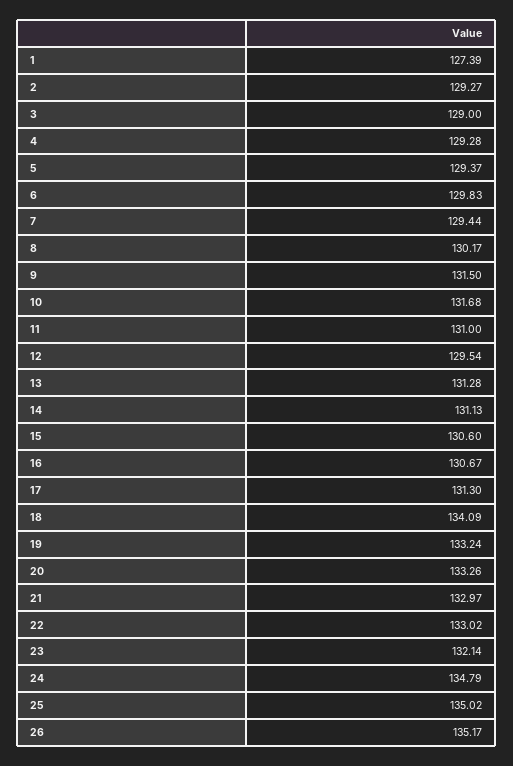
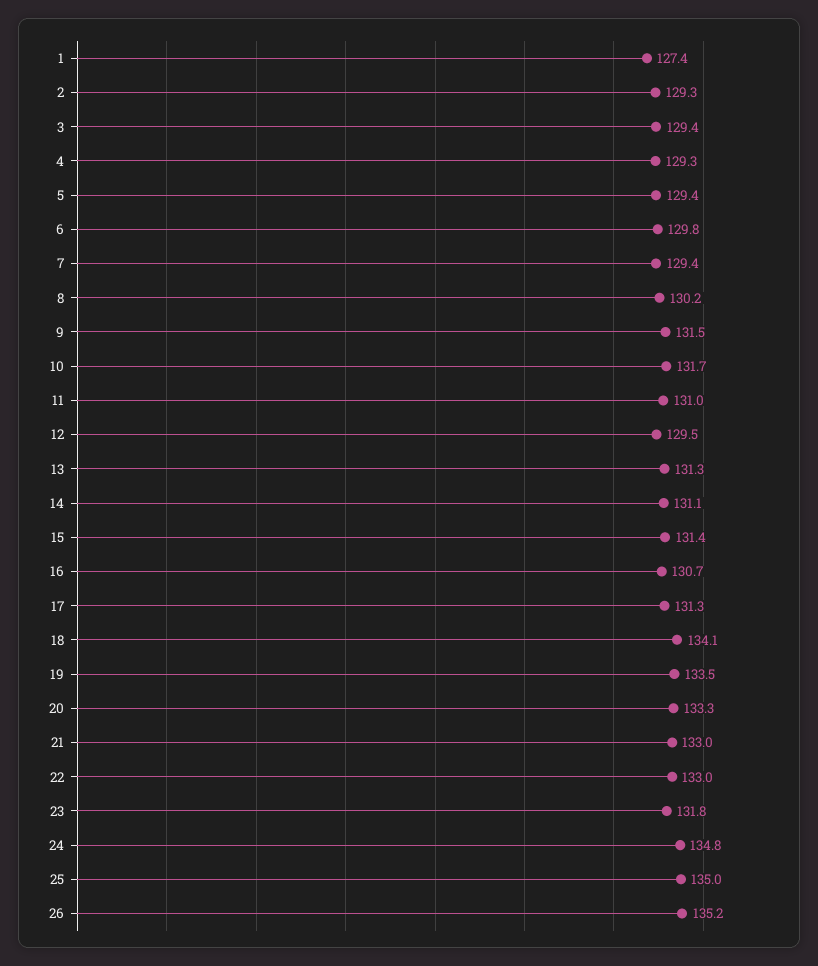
3: 129 -> 129.4
15: 130.6 -> 131.4
19: 133.24 -> 133.5
23: 132.14 -> 131.8

